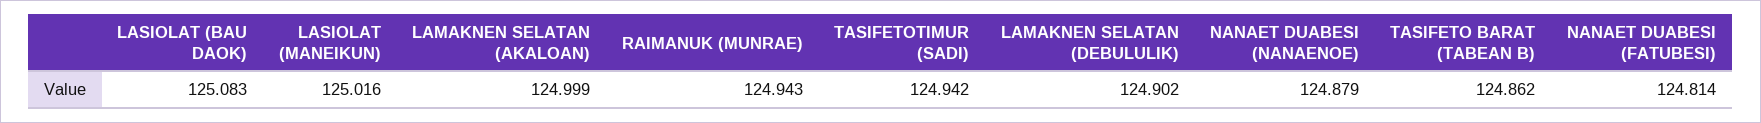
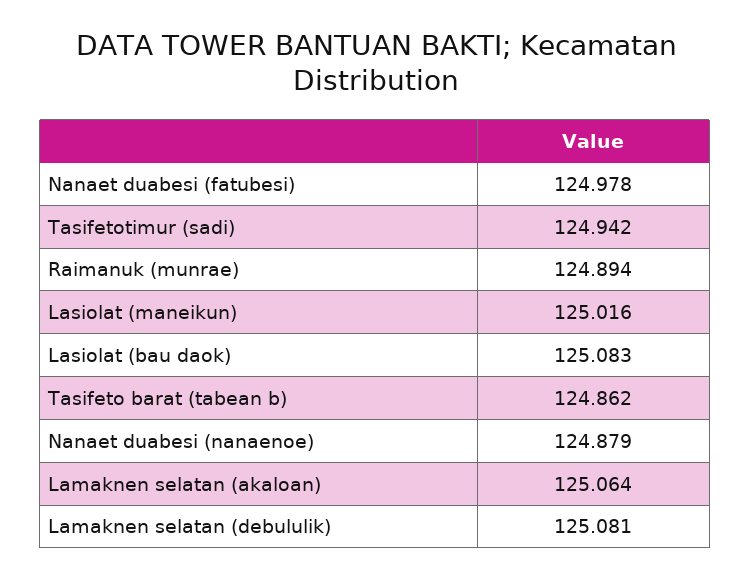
LAMAKNEN SELATAN (AKALOAN): 124.999 -> 125.064
RAIMANUK (MUNRAE): 124.943 -> 124.894
LAMAKNEN SELATAN (DEBULULIK): 124.902 -> 125.081
NANAET DUABESI (FATUBESI): 124.814 -> 124.978

